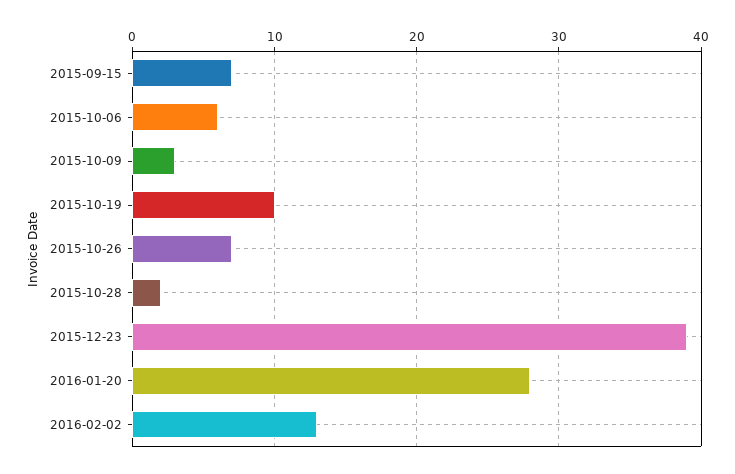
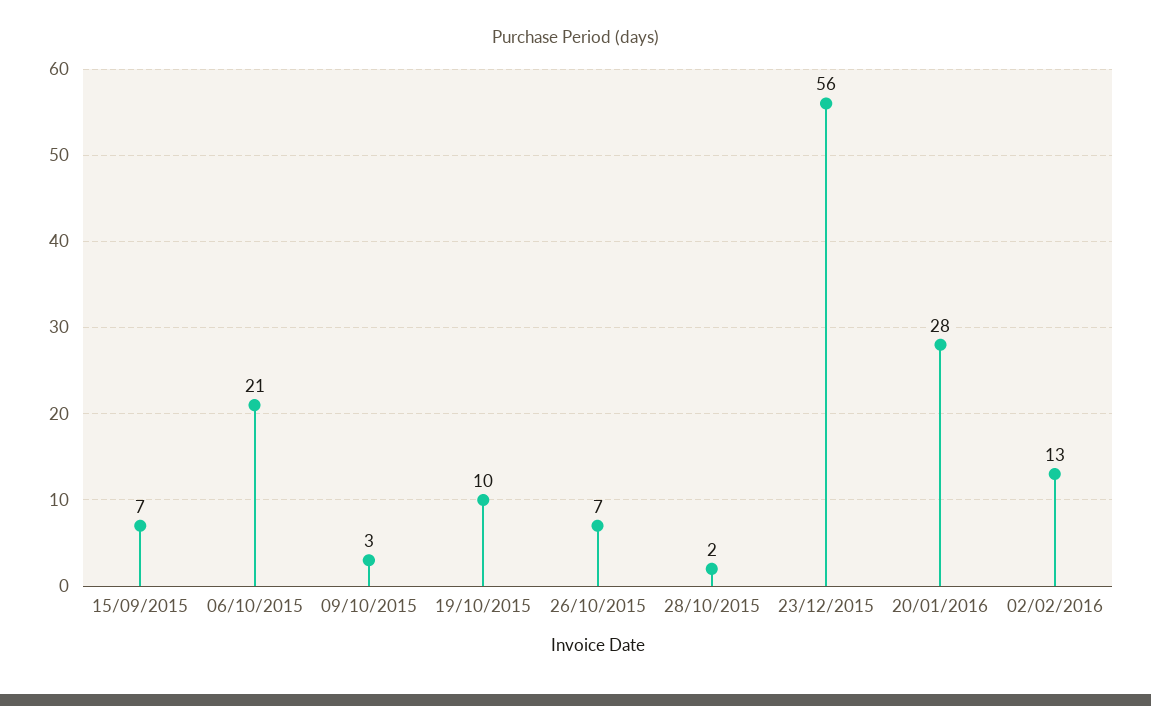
2015-10-06: 6 -> 21
2015-12-23: 39 -> 56

